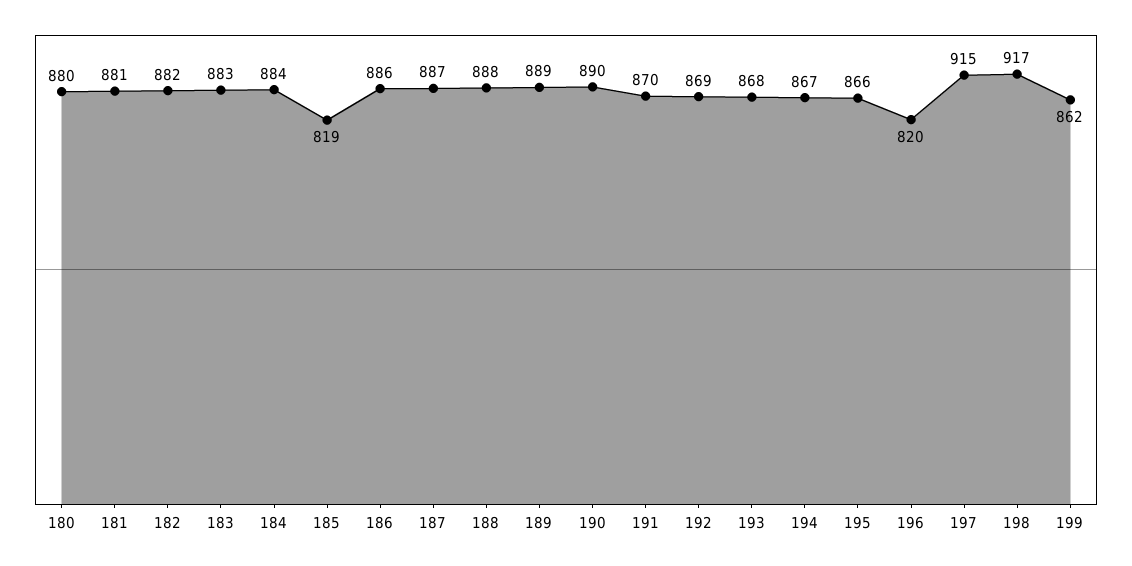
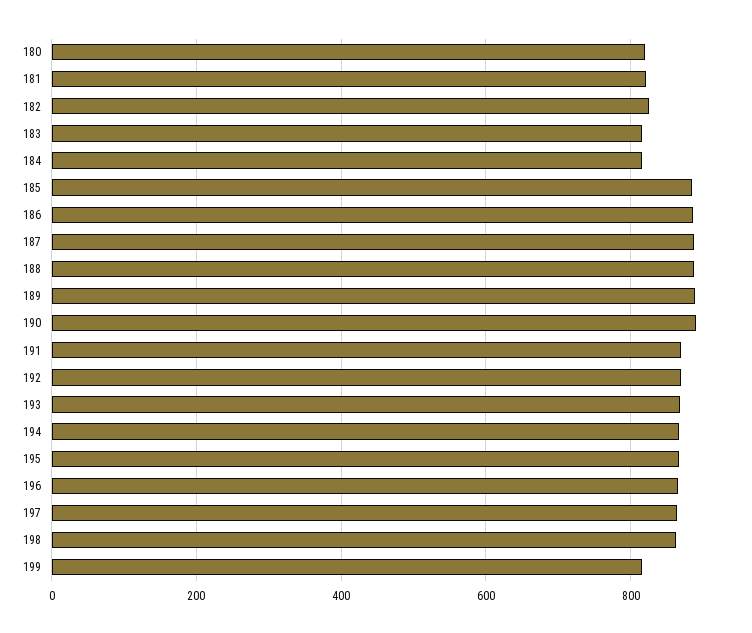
180: 880 -> 820
181: 881 -> 820
182: 882 -> 820
183: 883 -> 820
184: 884 -> 820
185: 819 -> 880
196: 820 -> 860
197: 915 -> 860
198: 917 -> 860
199: 862 -> 820

